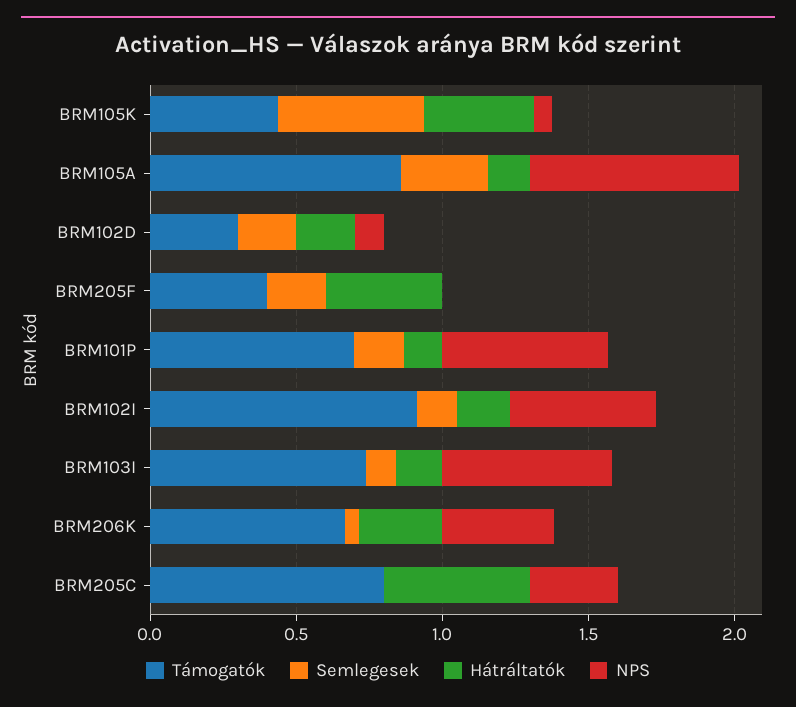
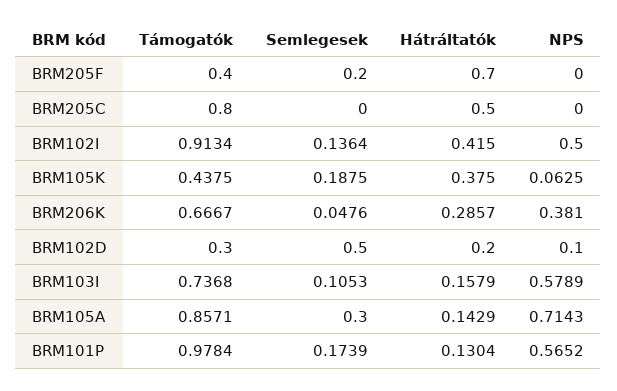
Semlegesek, BRM105K: 0.5 -> 0.1875
Semlegesek, BRM102D: 0.2 -> 0.5
Hátráltatók, BRM205F: 0.4 -> 0.7
Támogatók, BRM101P: 0.7 -> 0.9784
Hátráltatók, BRM102I: 0.2 -> 0.415
NPS, BRM205C: 0.3 -> 0

